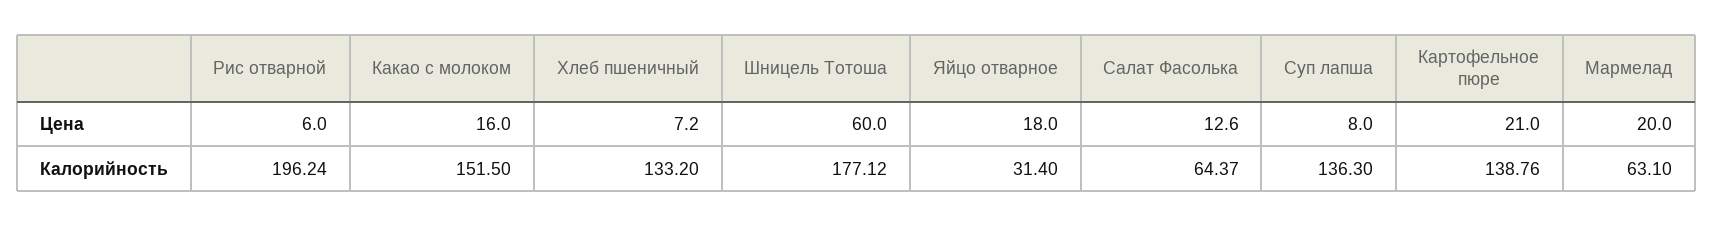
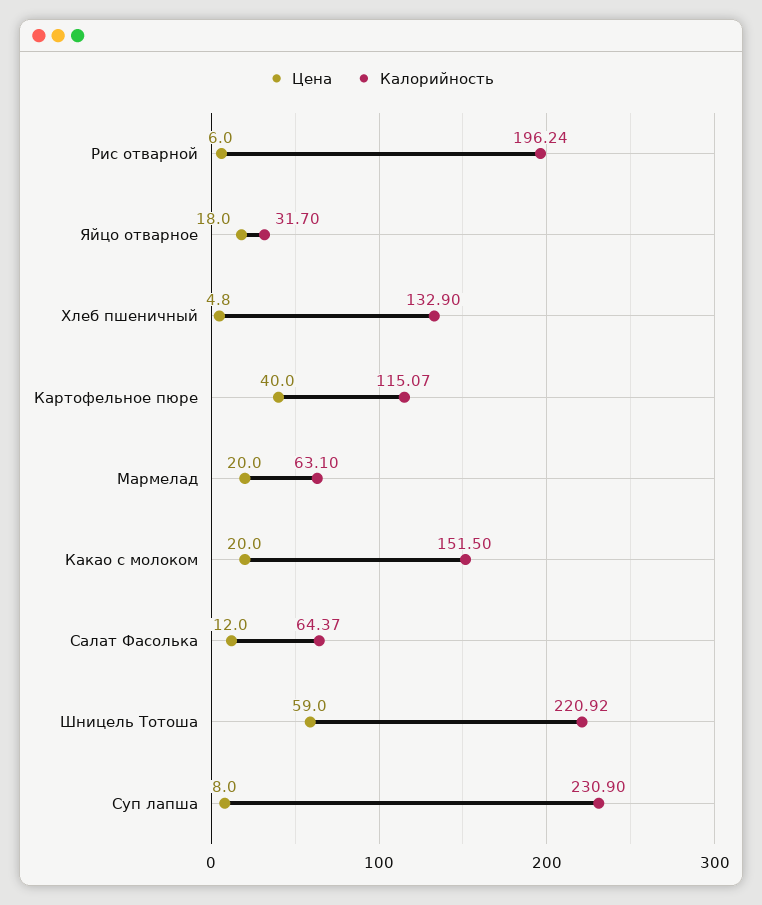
Цена, Какао с молоком: 16 -> 20
Цена, Хлеб пшеничный: 7.2 -> 4.8
Цена, Шницель Тотоша: 60 -> 59
Цена, Салат Фасолька: 12.6 -> 12
Цена, Картофельное пюре: 21 -> 40
Калорийность, Хлеб пшеничный: 133.2 -> 132.9
Калорийность, Шницель Тотоша: 177.12 -> 220.92
Калорийность, Яйцо отварное: 31.4 -> 31.7
Калорийность, Суп лапша: 136.3 -> 230.9
Калорийность, Картофельное пюре: 138.76 -> 115.07

